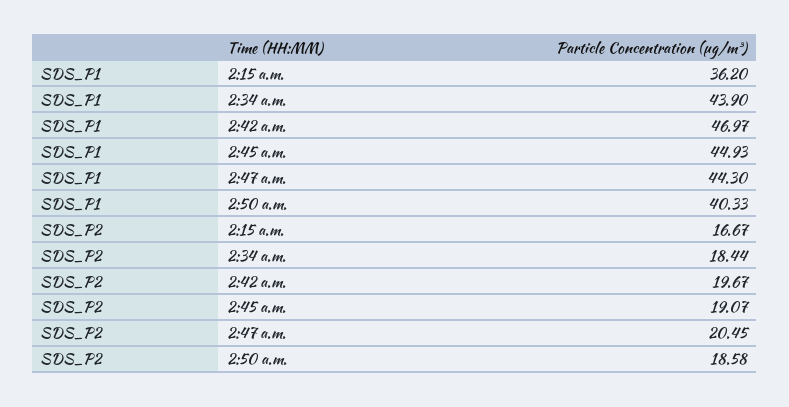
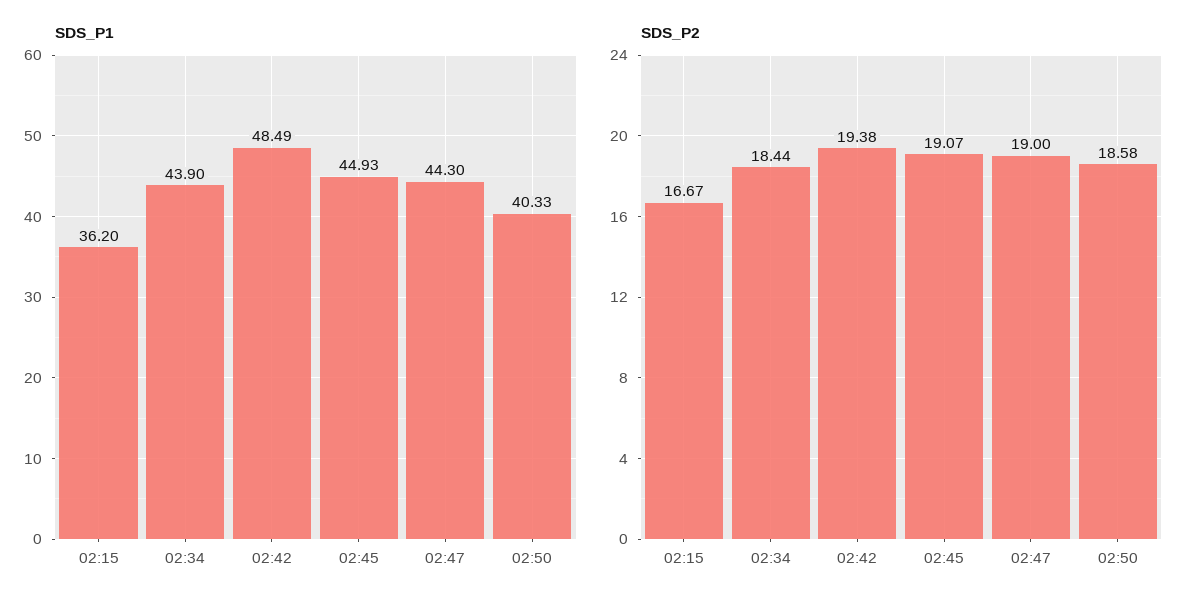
SDS_P1, 2:42 a.m.: 46.97 -> 48.49
SDS_P2, 2:42 a.m.: 19.67 -> 19.38
SDS_P2, 2:47 a.m.: 20.45 -> 19

